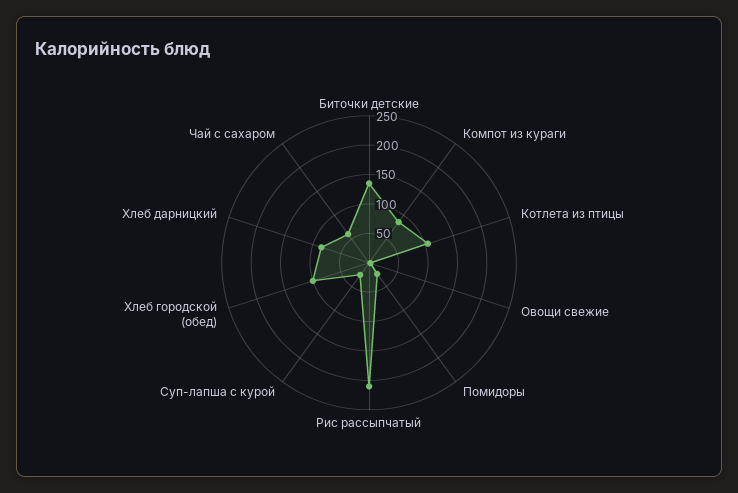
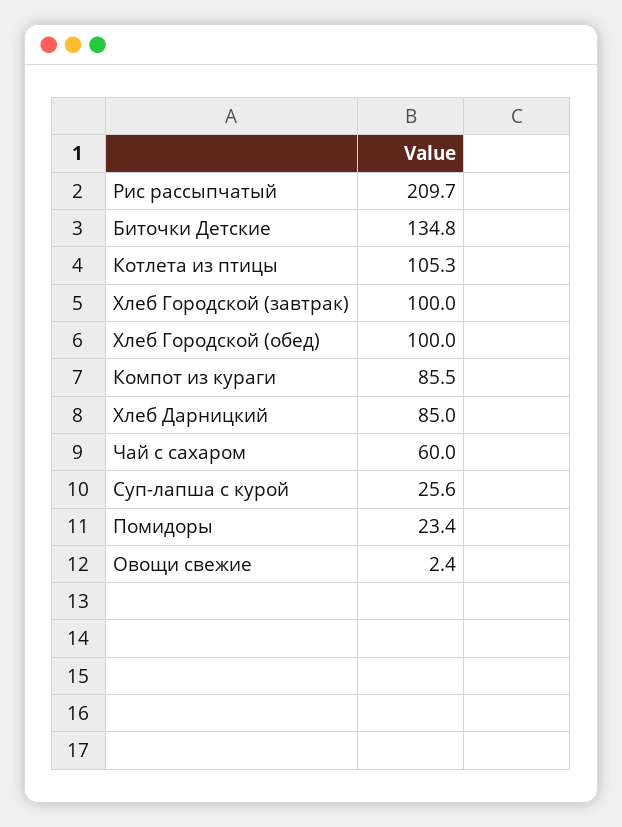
Хлеб Городской (завтрак): none -> 100

